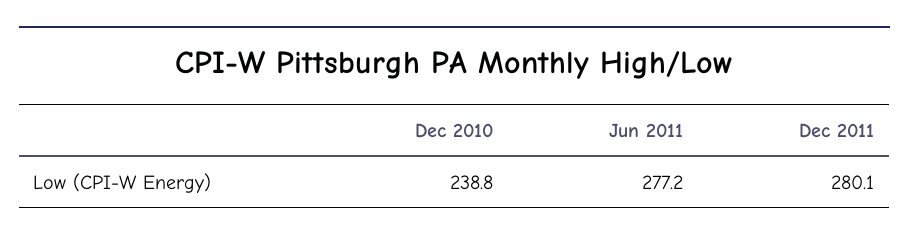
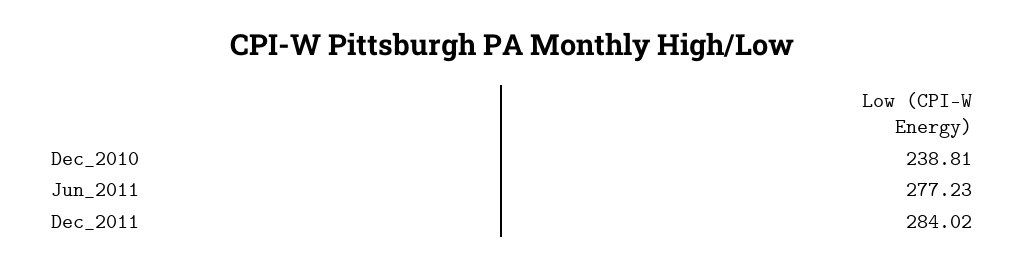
Dec 2011: 280.1 -> 284.02

